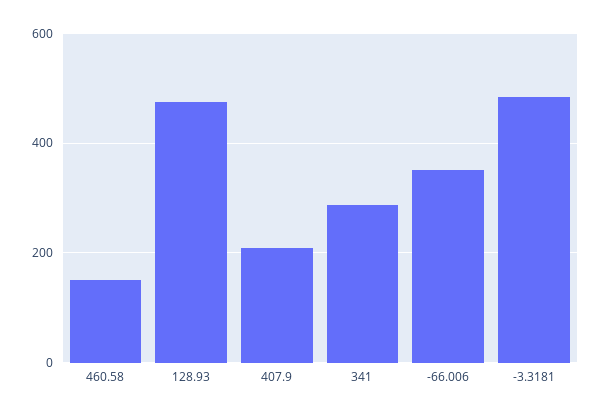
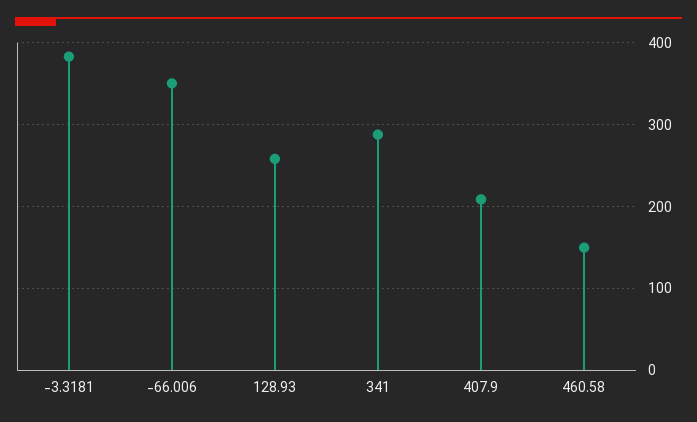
128.93: 480 -> 260
-3.3181: 480 -> 380

